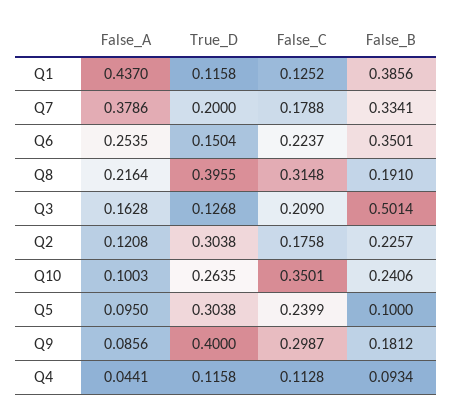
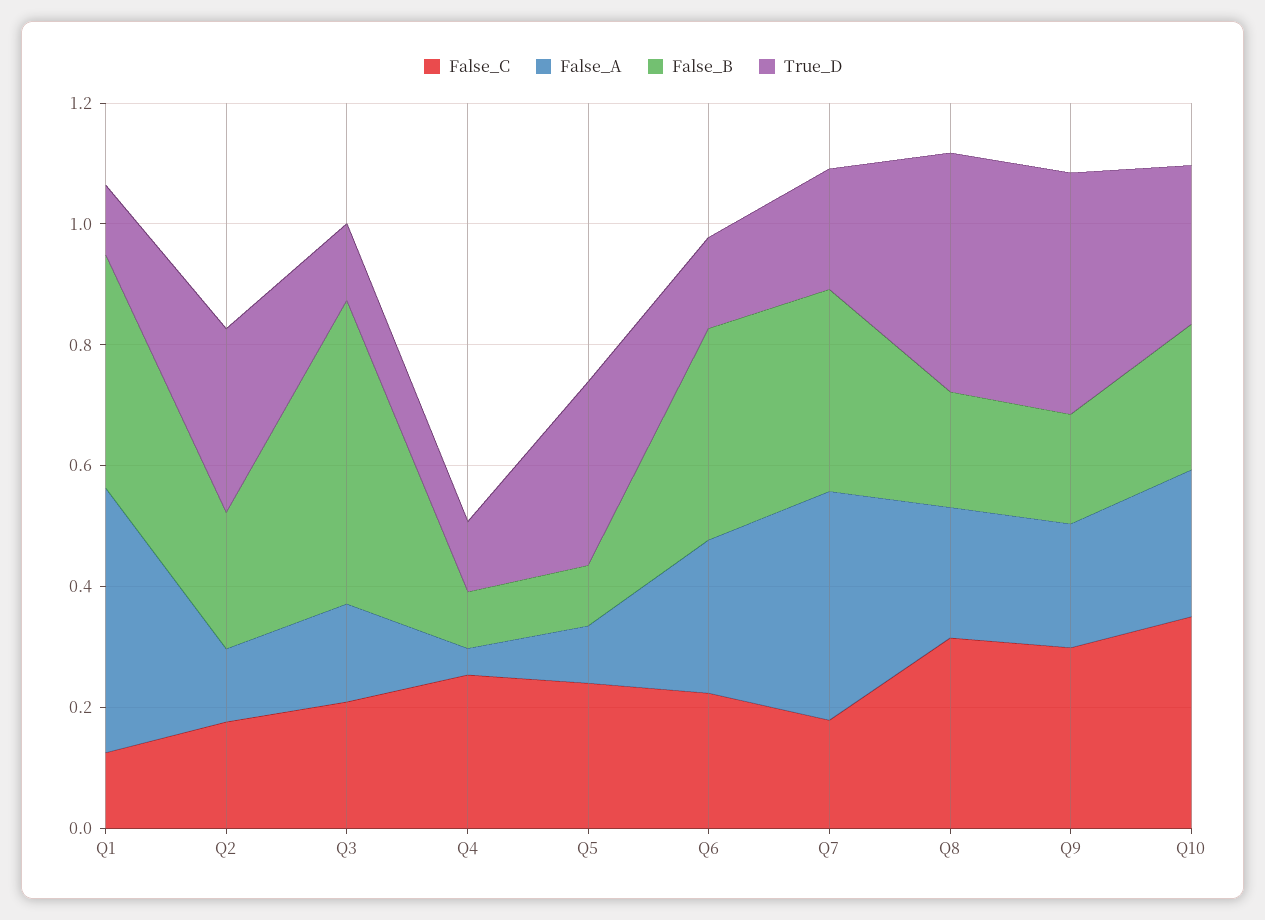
False_A, Q10: 0.1003 -> 0.25
False_A, Q9: 0.0856 -> 0.2
False_C, Q4: 0.1128 -> 0.25

